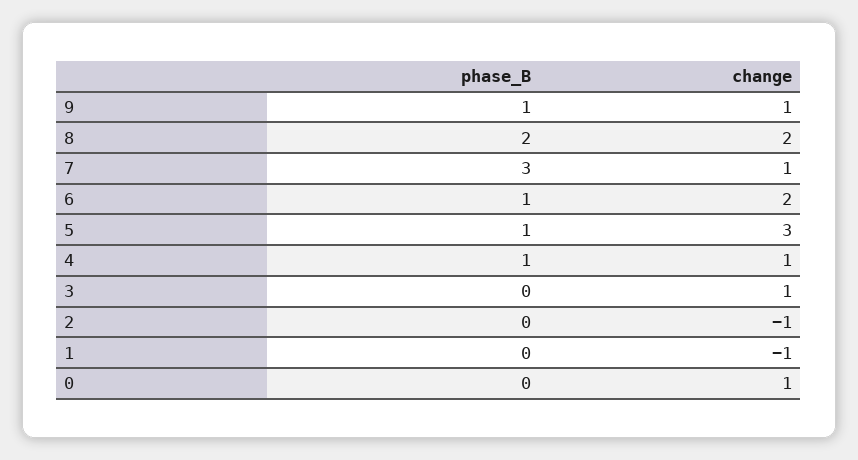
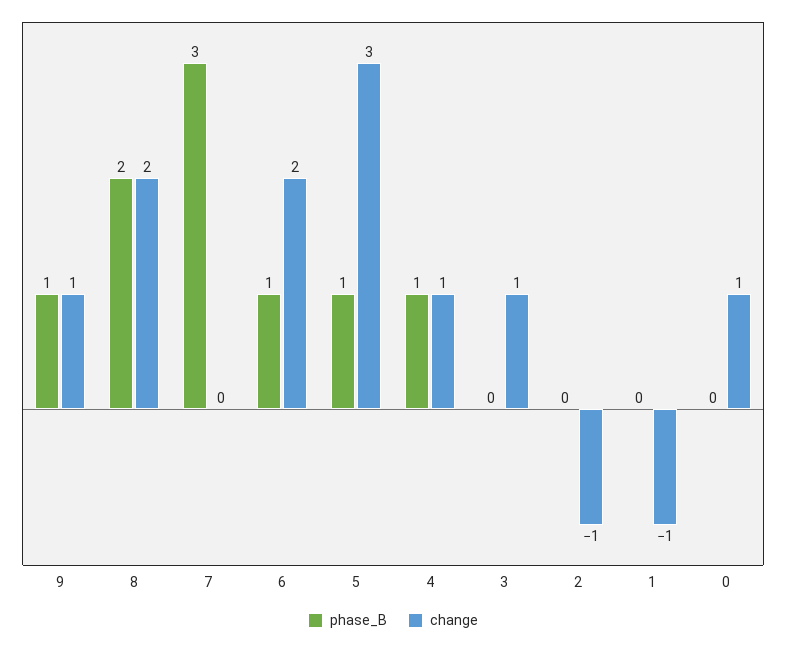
change, 7: 1 -> 0

